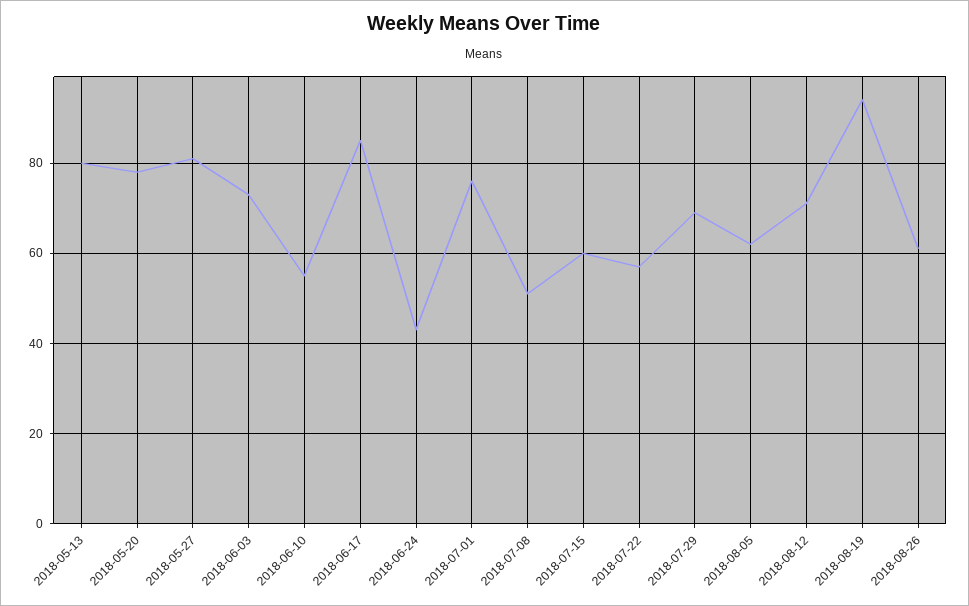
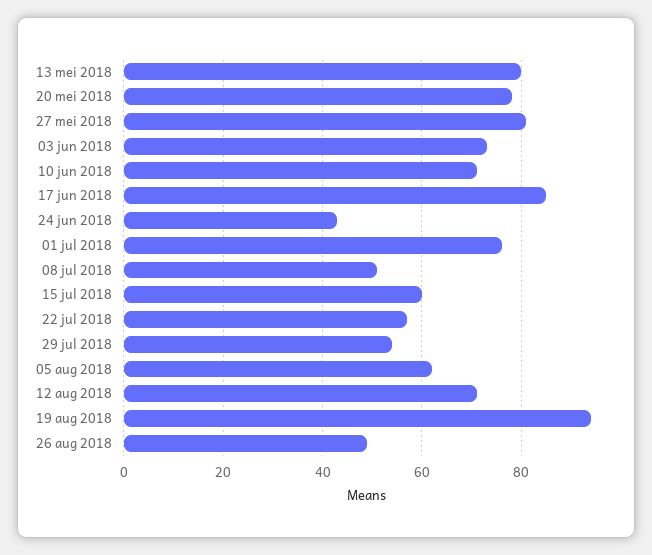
2018-06-10: 55 -> 70
2018-07-29: 70 -> 55
2018-08-26: 60 -> 50

